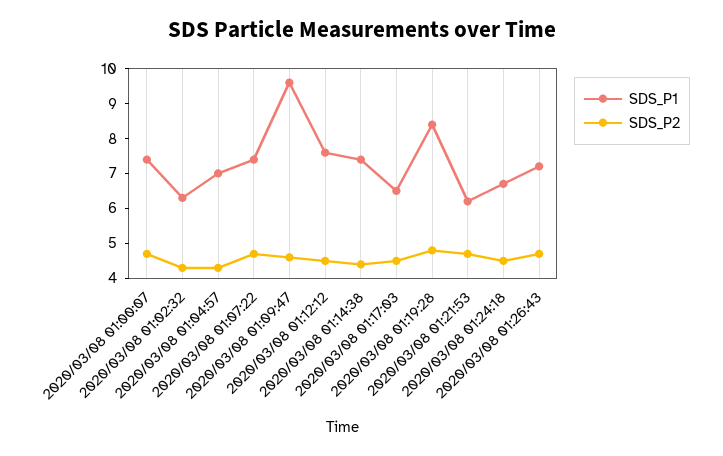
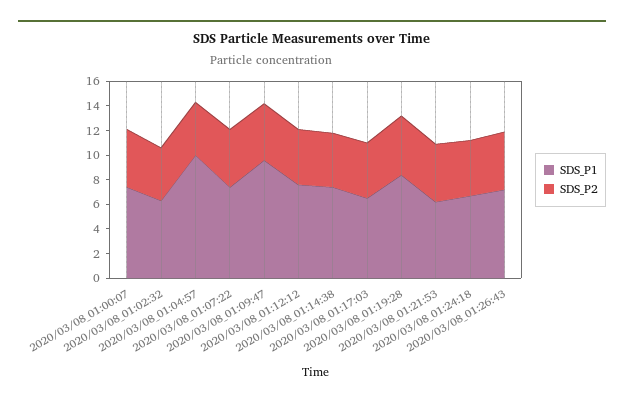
SDS_P1, 2020/03/08 01:04:57: 7 -> 10

